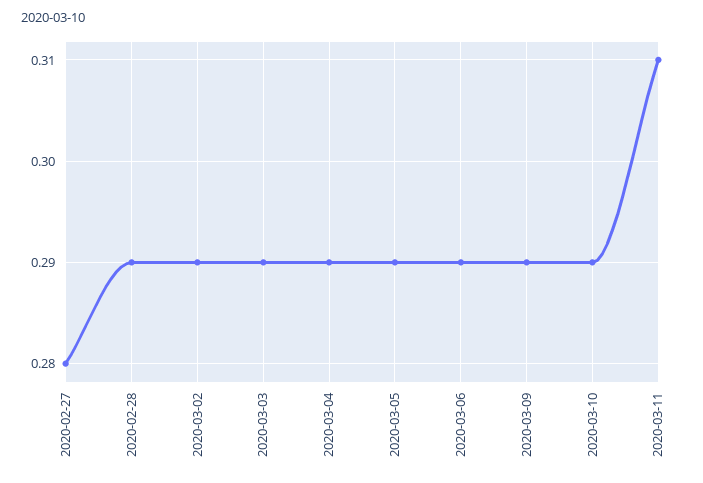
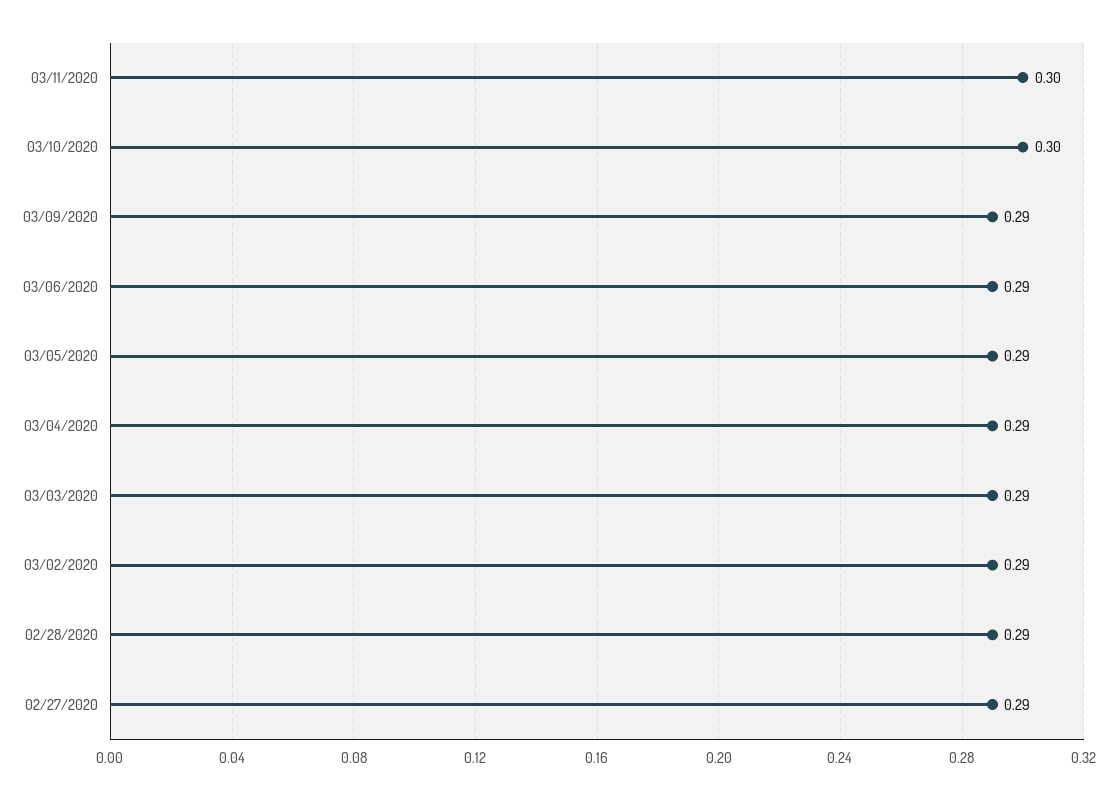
2020-02-27: 0.28 -> 0.29
2020-03-10: 0.29 -> 0.3
2020-03-11: 0.31 -> 0.3

